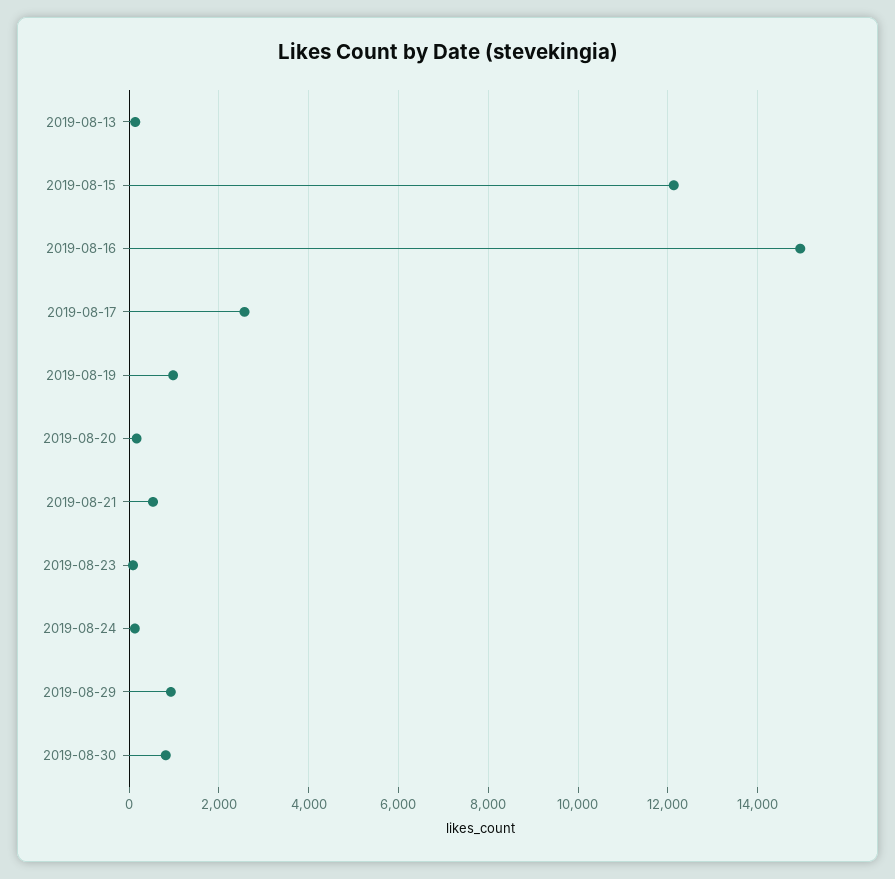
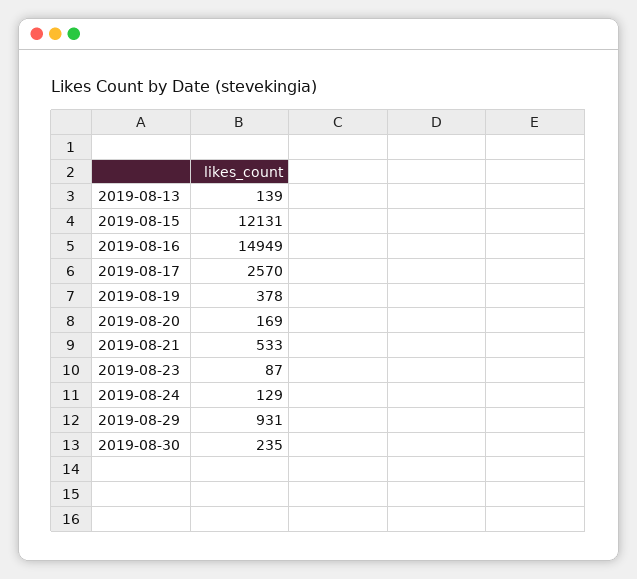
2019-08-19: 1000 -> 378
2019-08-30: 800 -> 235

